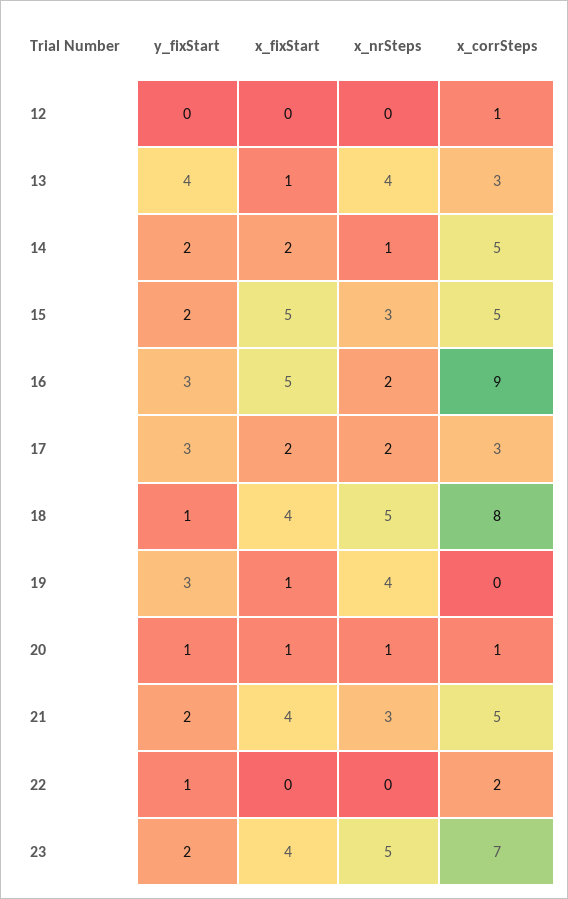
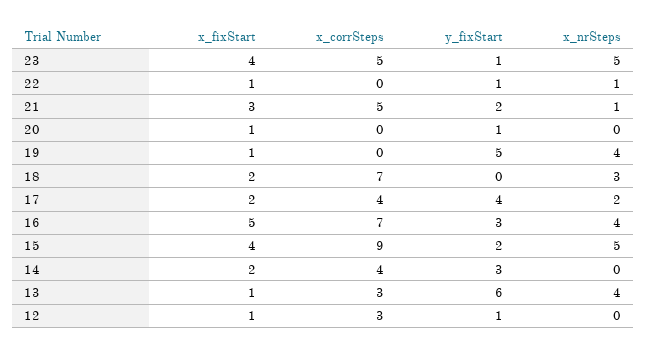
y_fixStart, 12: 0 -> 1
x_fixStart, 12: 0 -> 1
x_corrSteps, 12: 1 -> 3
y_fixStart, 13: 4 -> 6
y_fixStart, 14: 2 -> 3
x_nrSteps, 14: 1 -> 0
x_corrSteps, 14: 5 -> 4
x_fixStart, 15: 5 -> 4
x_nrSteps, 15: 3 -> 5
x_corrSteps, 15: 5 -> 9
x_nrSteps, 16: 2 -> 4
x_corrSteps, 16: 9 -> 7
y_fixStart, 17: 3 -> 4
x_corrSteps, 17: 3 -> 4
y_fixStart, 18: 1 -> 0
x_fixStart, 18: 4 -> 2
x_nrSteps, 18: 5 -> 3
x_corrSteps, 18: 8 -> 7
y_fixStart, 19: 3 -> 5
x_nrSteps, 20: 1 -> 0
x_corrSteps, 20: 1 -> 0
x_fixStart, 21: 4 -> 3
x_nrSteps, 21: 3 -> 1
x_fixStart, 22: 0 -> 1
x_nrSteps, 22: 0 -> 1
x_corrSteps, 22: 2 -> 0
y_fixStart, 23: 2 -> 1
x_corrSteps, 23: 7 -> 5

